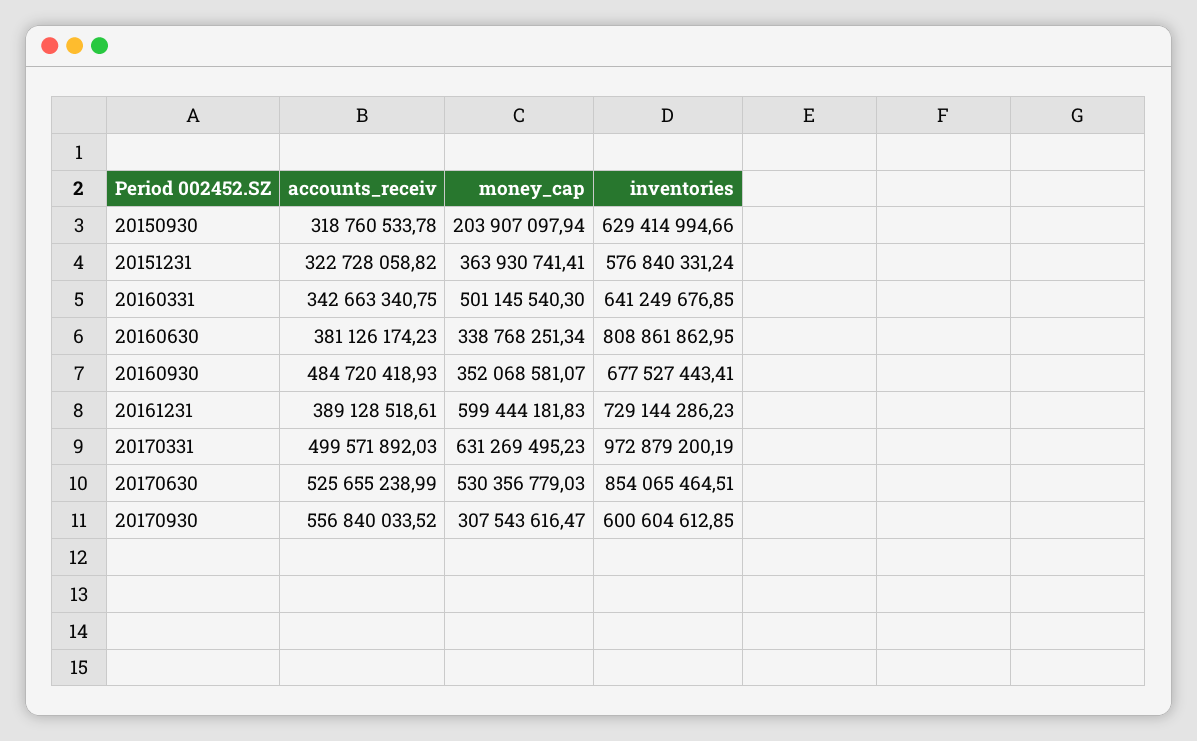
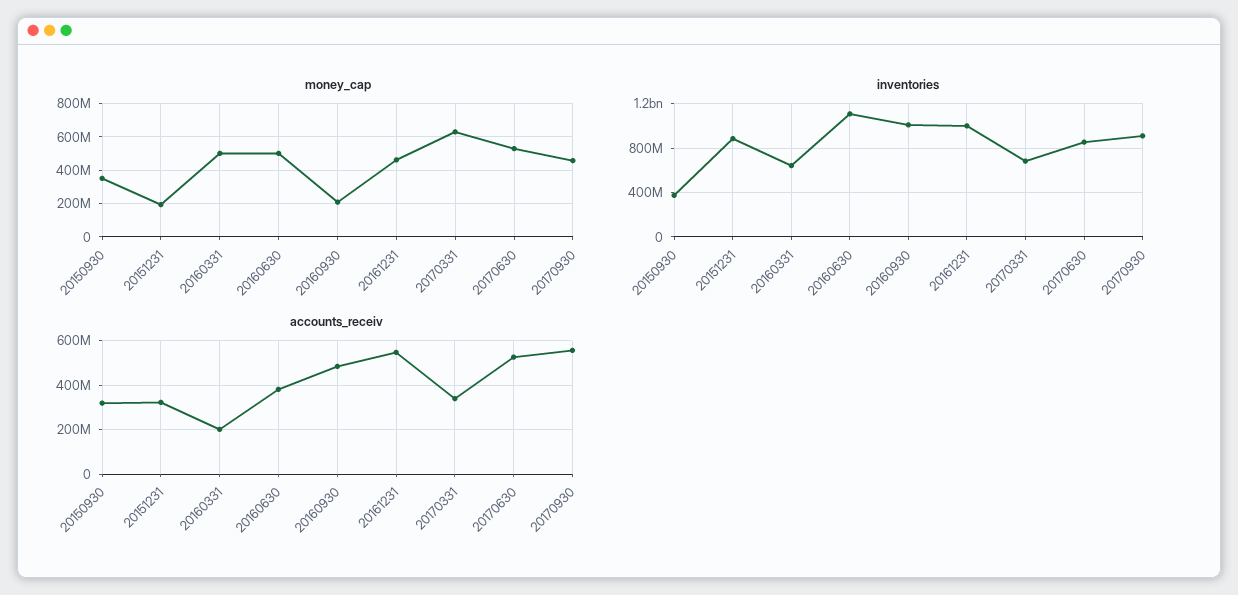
money_cap, 20150930: 203907097.94 -> 350000000
inventories, 20150930: 629414994.66 -> 400000000
money_cap, 20151231: 363930741.41 -> 200000000
inventories, 20151231: 576840331.24 -> 900000000
accounts_receiv, 20160331: 342663340.75 -> 200000000
money_cap, 20160630: 338768251.34 -> 500000000
inventories, 20160630: 808861862.95 -> 1100000000
money_cap, 20160930: 352068581.07 -> 200000000
inventories, 20160930: 677527443.41 -> 1000000000
accounts_receiv, 20161231: 389128518.61 -> 550000000
money_cap, 20161231: 599444181.83 -> 450000000
inventories, 20161231: 729144286.23 -> 1000000000
accounts_receiv, 20170331: 499571892.03 -> 350000000
inventories, 20170331: 972879200.19 -> 700000000
money_cap, 20170930: 307543616.47 -> 450000000
inventories, 20170930: 600604612.85 -> 900000000

